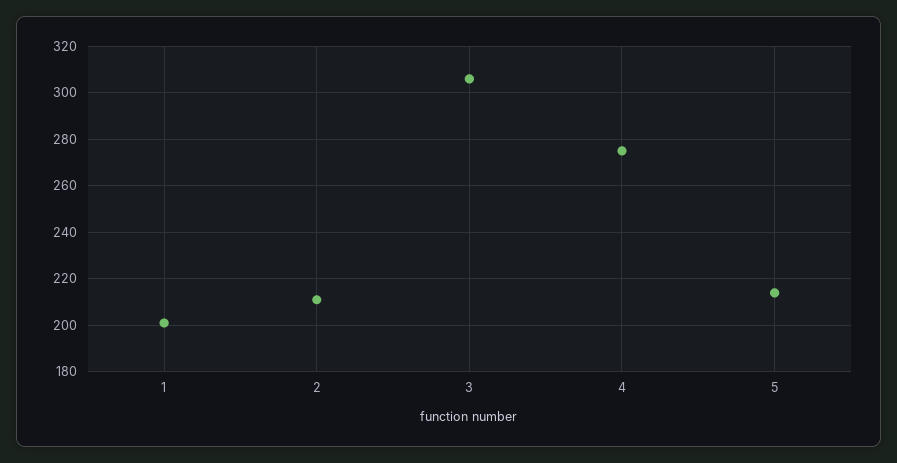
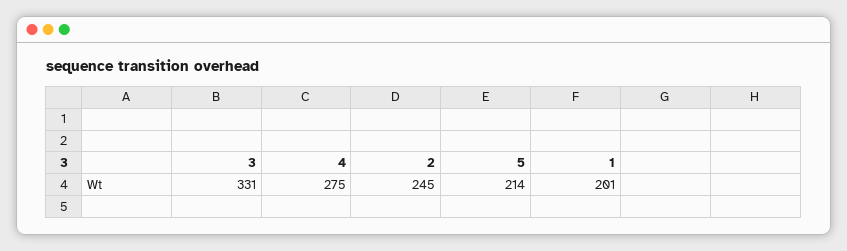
2: 210 -> 245
3: 305 -> 331

